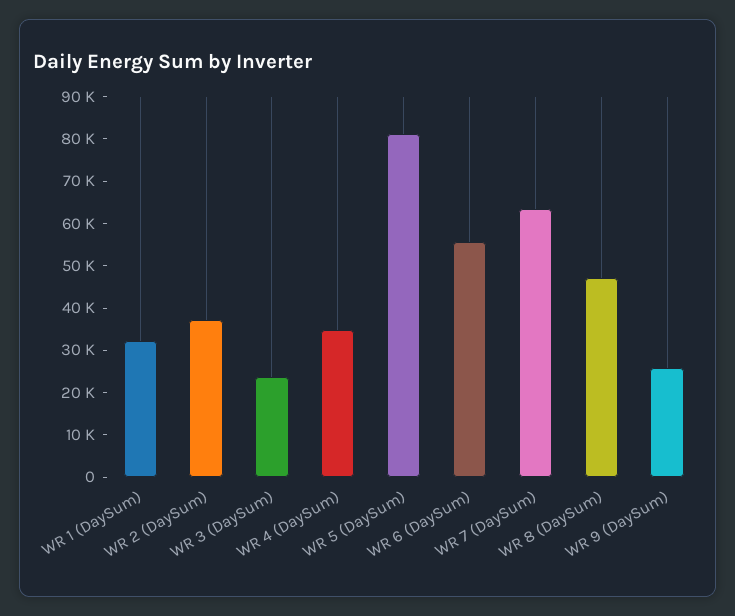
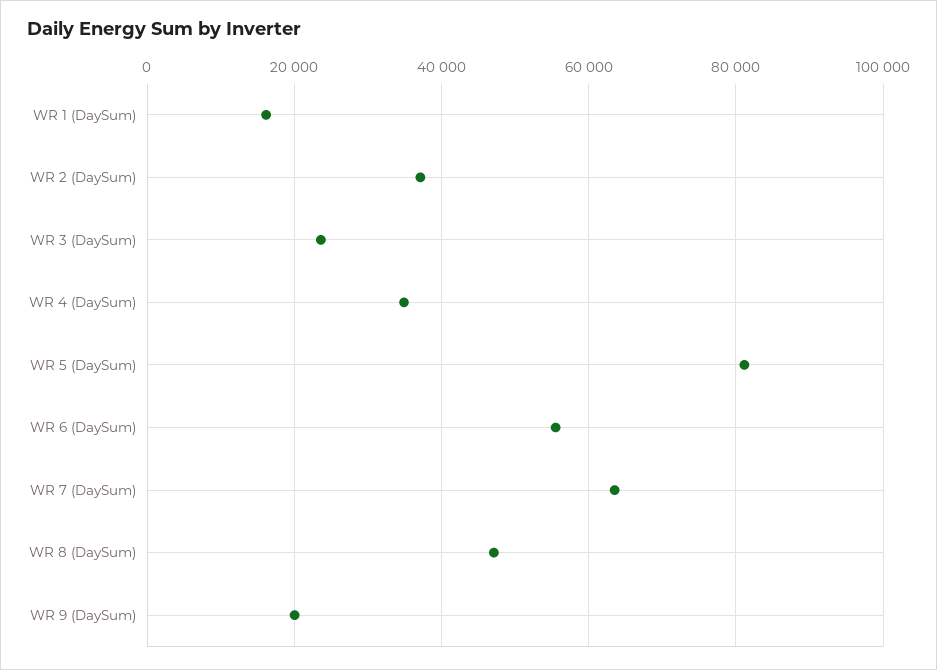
WR 1 (DaySum): 32000 -> 16000
WR 9 (DaySum): 26000 -> 20000

